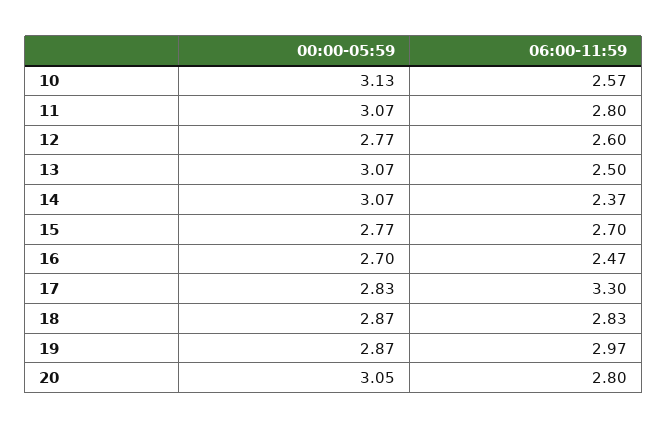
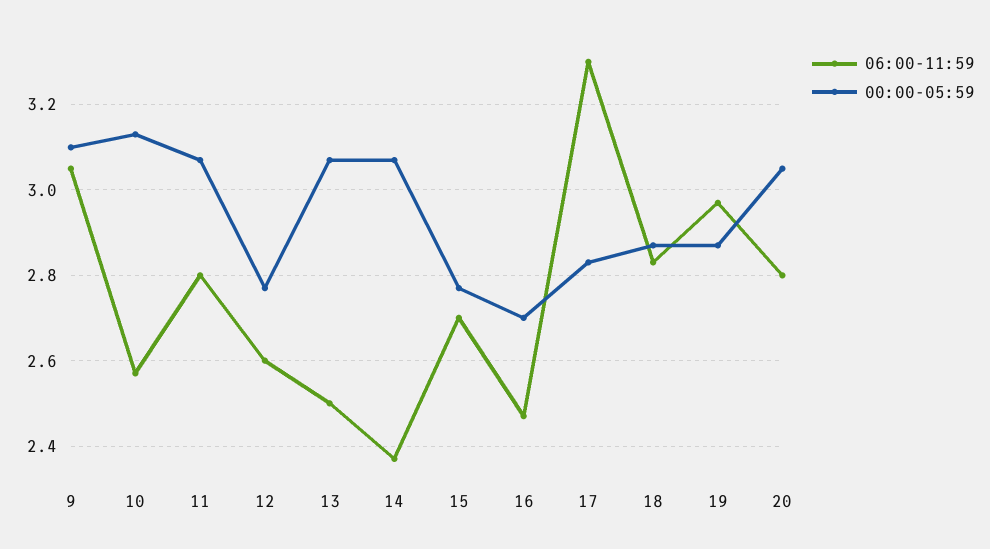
06:00-11:59, 9: none -> 3.05
00:00-05:59, 9: none -> 3.1

